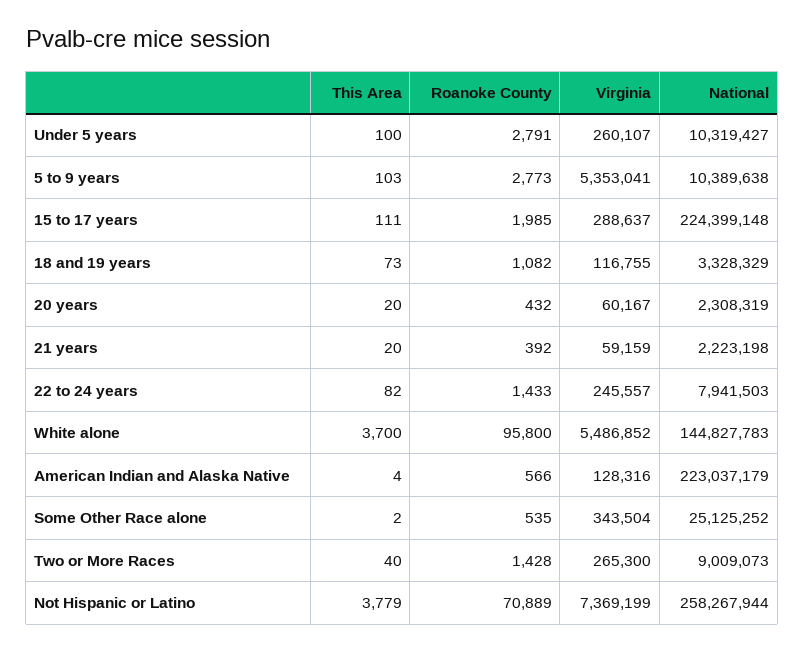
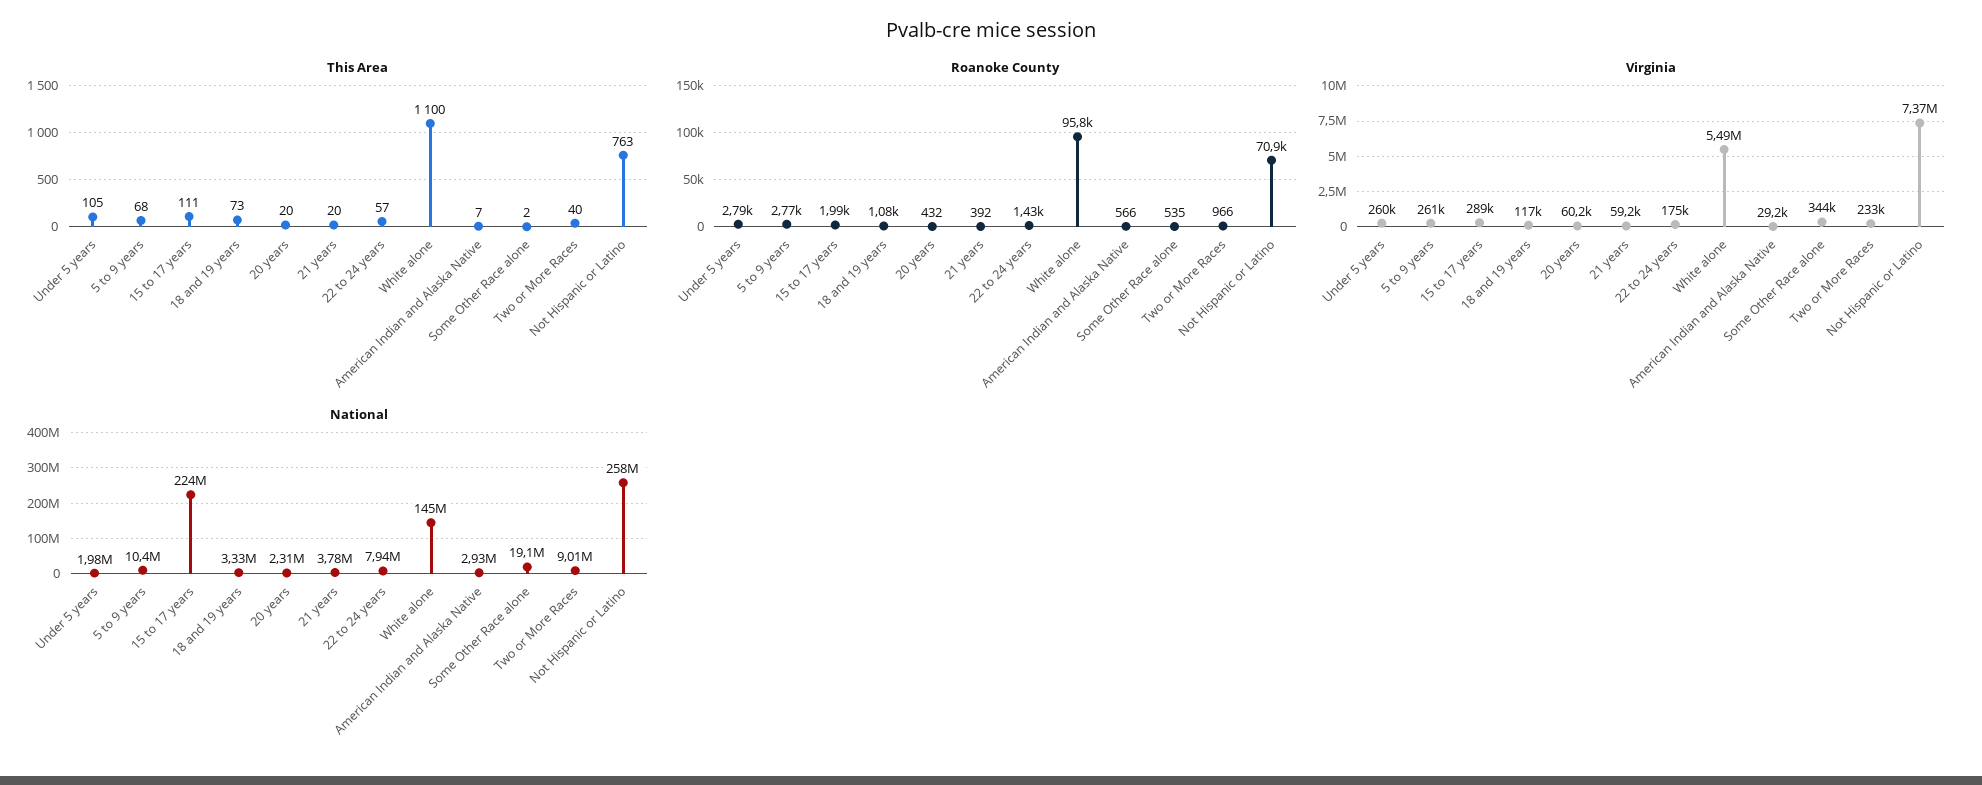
This Area, Under 5 years: 100 -> 105
National, Under 5 years: 10319427 -> 1980000
This Area, 5 to 9 years: 103 -> 68
Virginia, 5 to 9 years: 5353041 -> 261000
National, 21 years: 2223198 -> 3780000
This Area, 22 to 24 years: 82 -> 57
Virginia, 22 to 24 years: 245557 -> 175000
This Area, White alone: 3700 -> 1100
This Area, American Indian and Alaska Native: 4 -> 7
Virginia, American Indian and Alaska Native: 128316 -> 29200
National, American Indian and Alaska Native: 223037179 -> 2930000
National, Some Other Race alone: 25125252 -> 19100000
Roanoke County, Two or More Races: 1428 -> 966
Virginia, Two or More Races: 265300 -> 233000
This Area, Not Hispanic or Latino: 3779 -> 763

